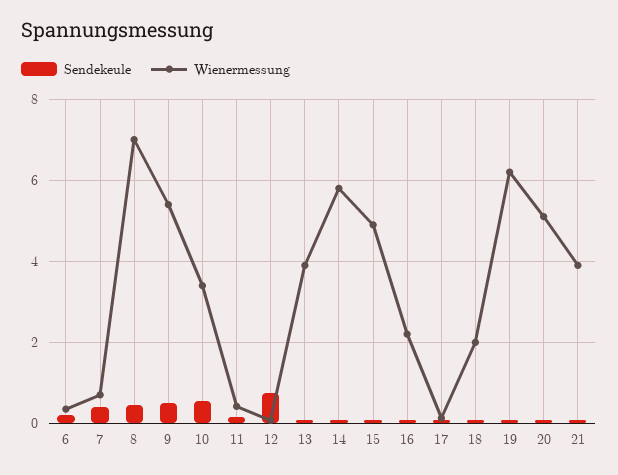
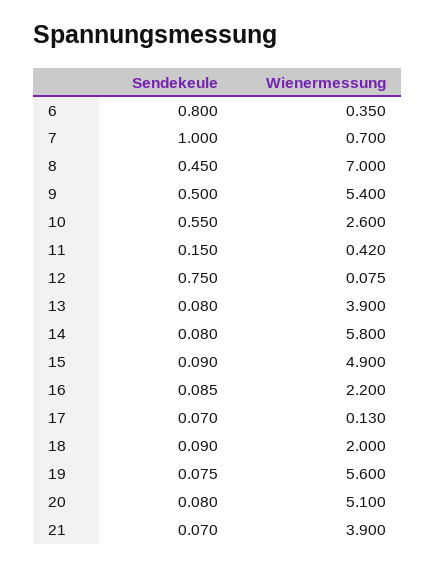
Sendekeule, 6: 0.2 -> 0.8
Sendekeule, 7: 0.4 -> 1
Wienermessung, 10: 3.4 -> 2.6
Wienermessung, 19: 6.2 -> 5.6

